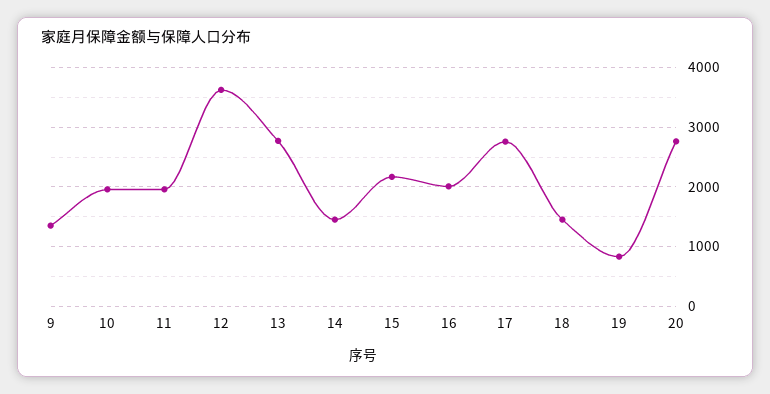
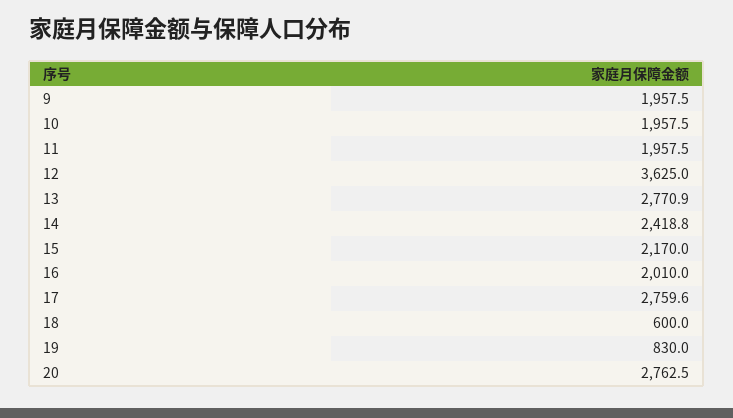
9: 1400 -> 1957.5
14: 1400 -> 2418.8
18: 1400 -> 600

